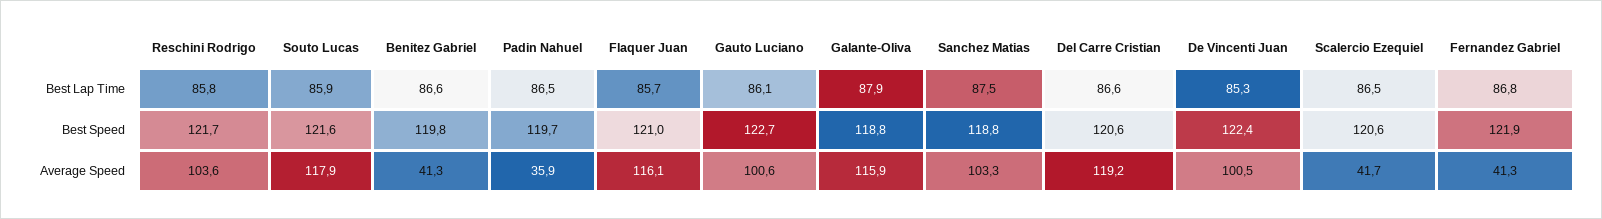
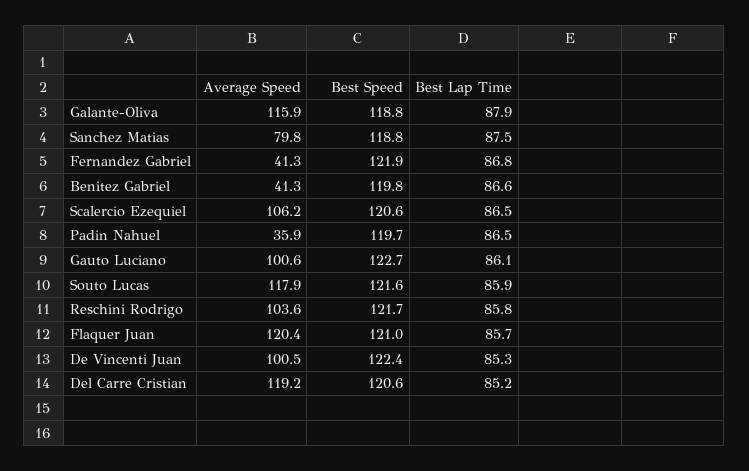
Del Carre Cristian, Best Lap Time: 86.6 -> 85.2
Flaquer Juan, Average Speed: 116.1 -> 120.4
Sanchez Matias, Average Speed: 103.3 -> 79.8
Scalercio Ezequiel, Average Speed: 41.7 -> 106.2

